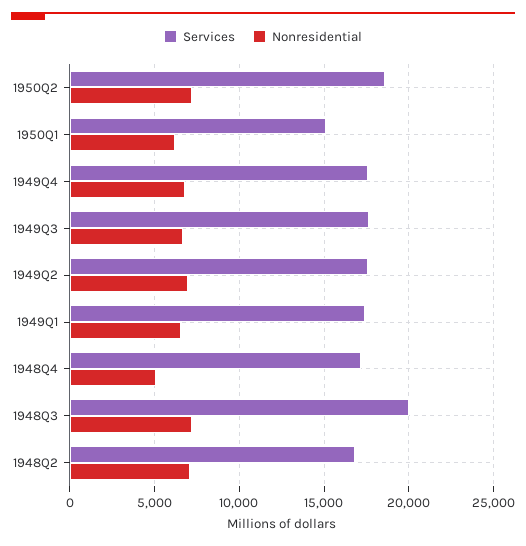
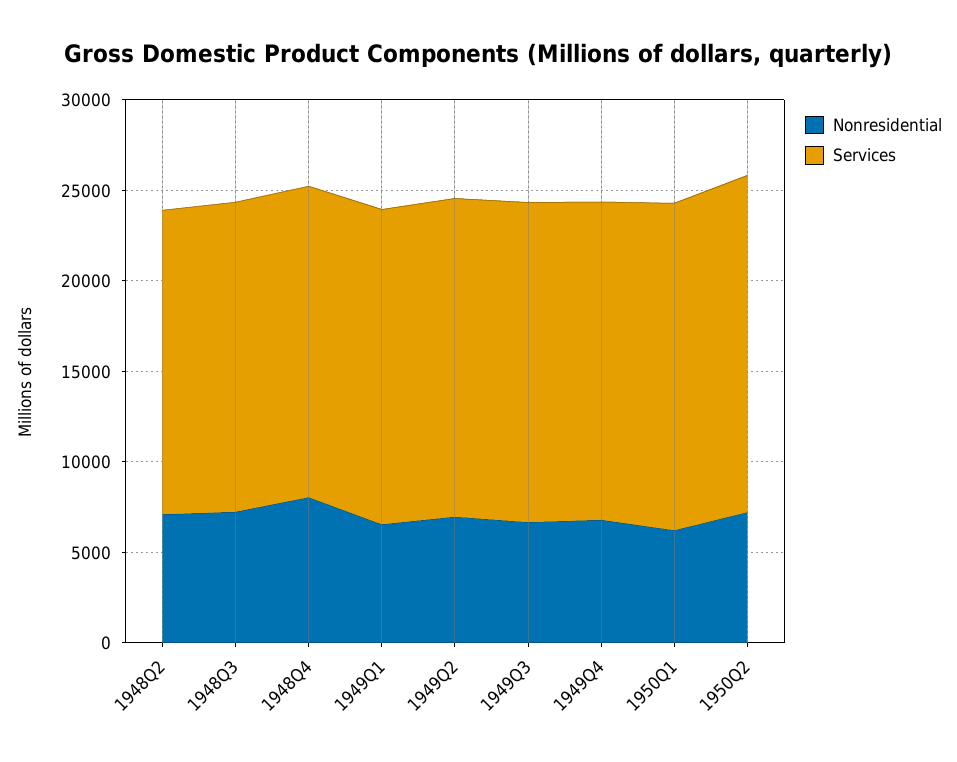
Services, 1950Q1: 15000 -> 18000
Nonresidential, 1948Q4: 5000 -> 8000
Services, 1948Q3: 20000 -> 17000

